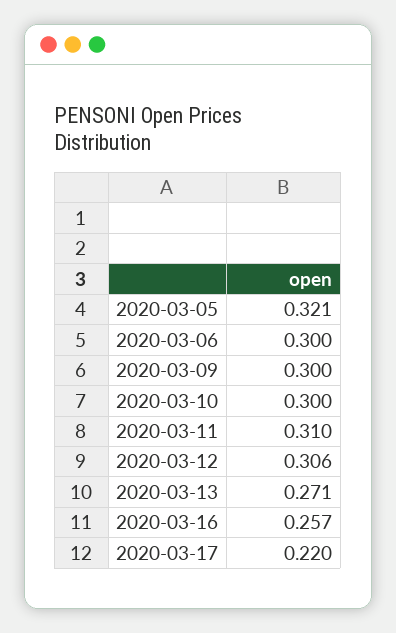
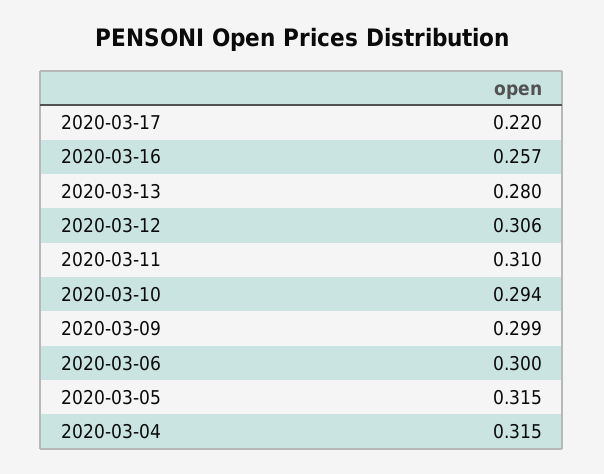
2020-03-05: 0.321 -> 0.315
2020-03-09: 0.3 -> 0.299
2020-03-10: 0.3 -> 0.294
2020-03-13: 0.271 -> 0.28
2020-03-04: none -> 0.315

